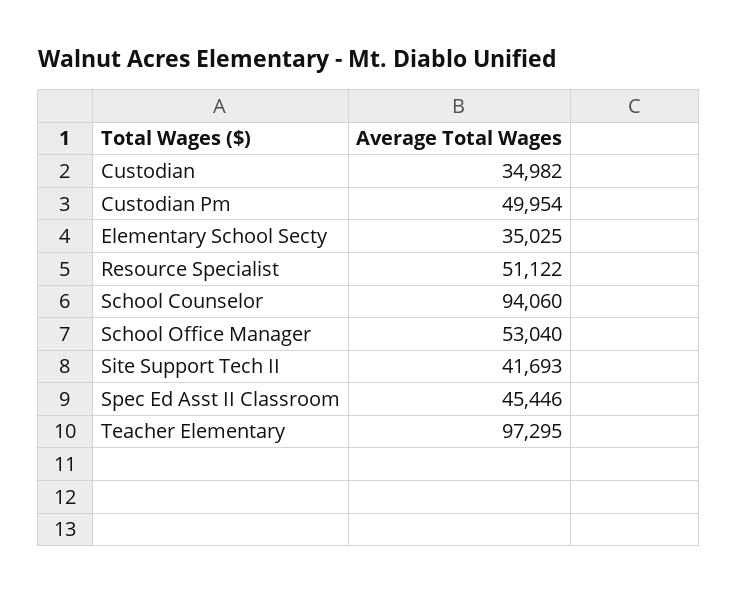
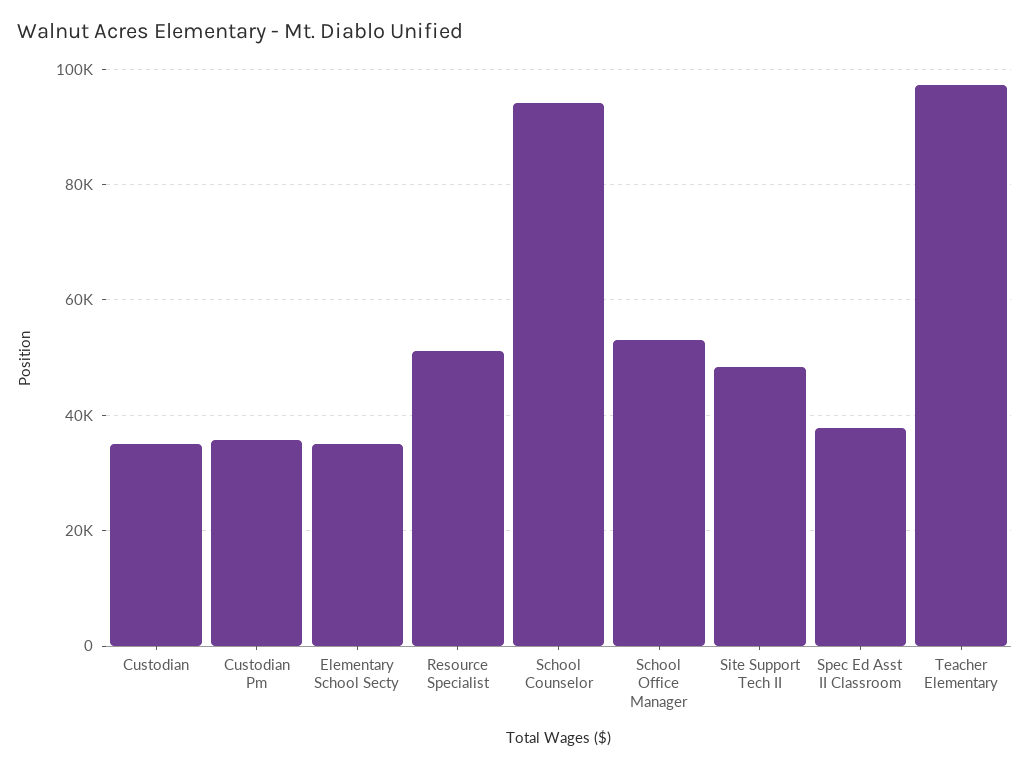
Custodian Pm: 49954 -> 36000
Site Support Tech II: 41693 -> 48000
Spec Ed Asst II Classroom: 45446 -> 38000

